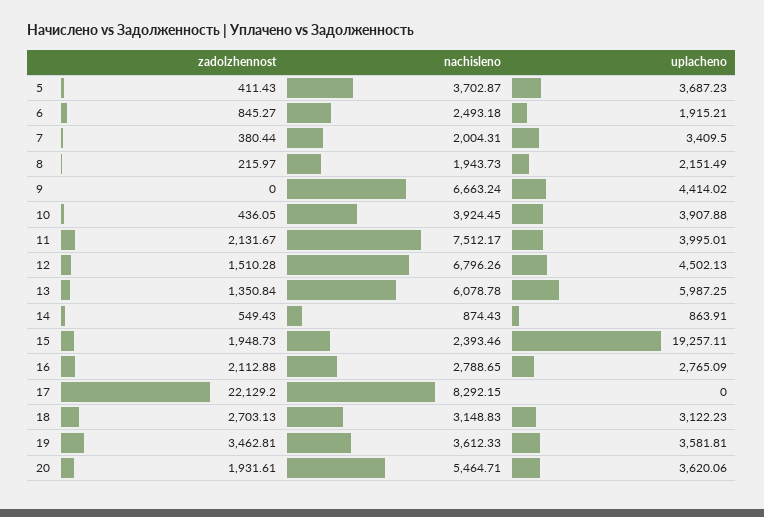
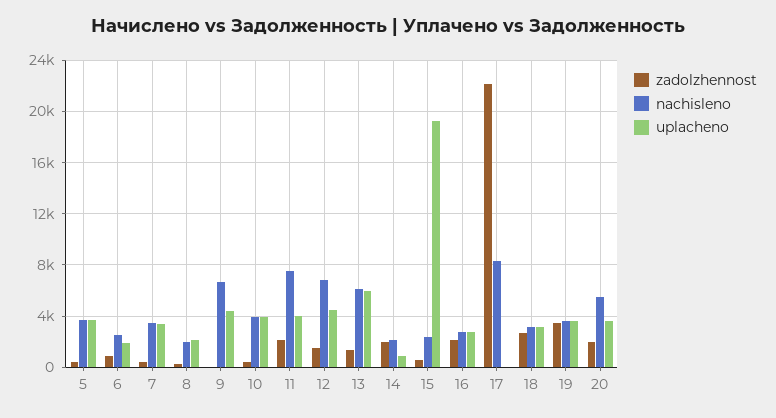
nachisleno, 7: 2004.31 -> 3500
zadolzhennost, 14: 549.43 -> 2000
nachisleno, 14: 874.43 -> 2000
zadolzhennost, 15: 1948.73 -> 500

